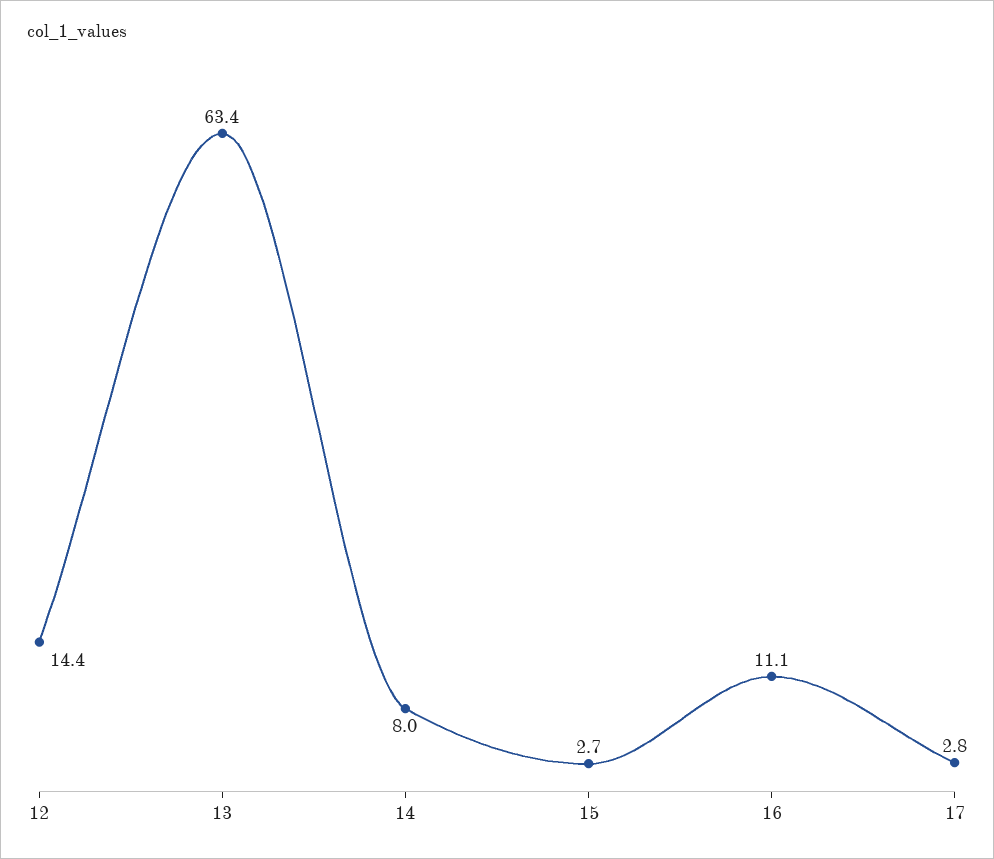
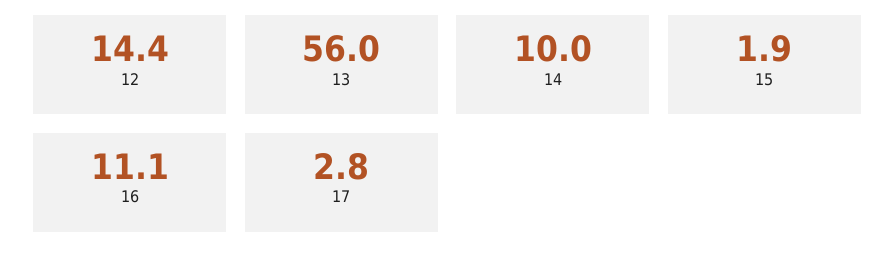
13: 63.4 -> 56
14: 8 -> 10
15: 2.7 -> 1.9

